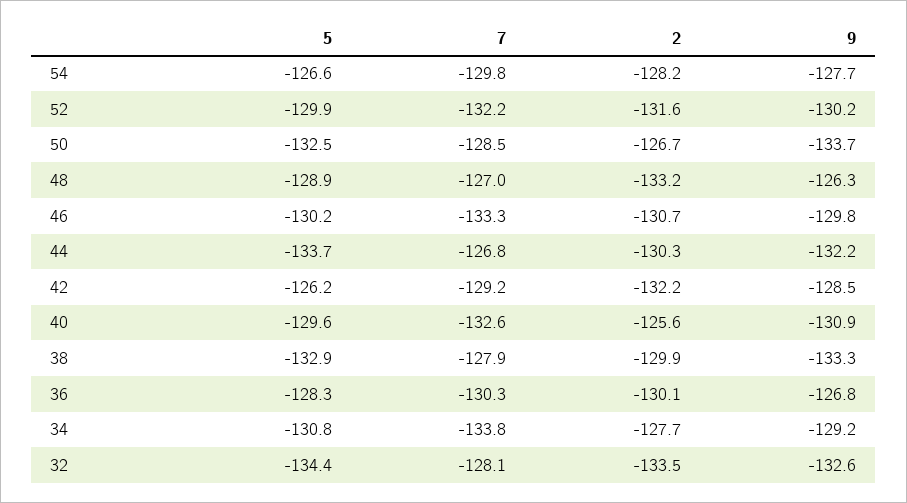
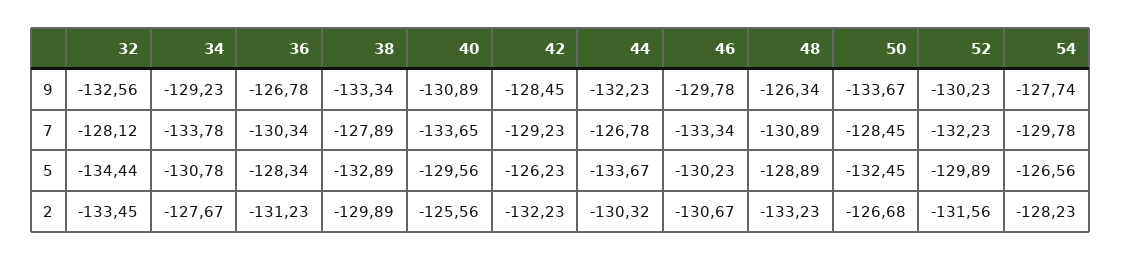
7, 48: -127 -> -130.89
7, 40: -132.6 -> -133.65
2, 36: -130.1 -> -131.23

